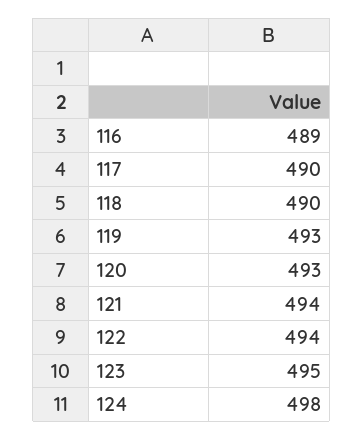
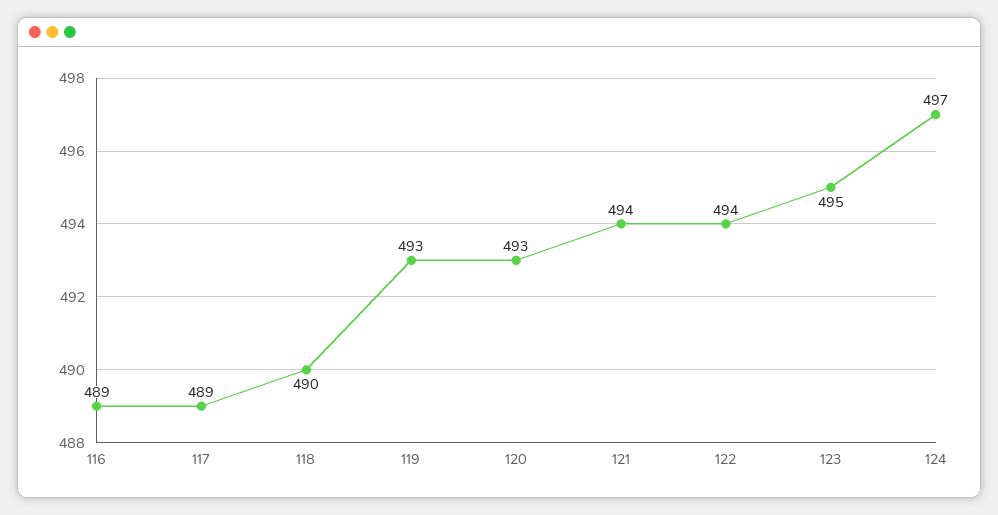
117: 490 -> 489
124: 498 -> 497

